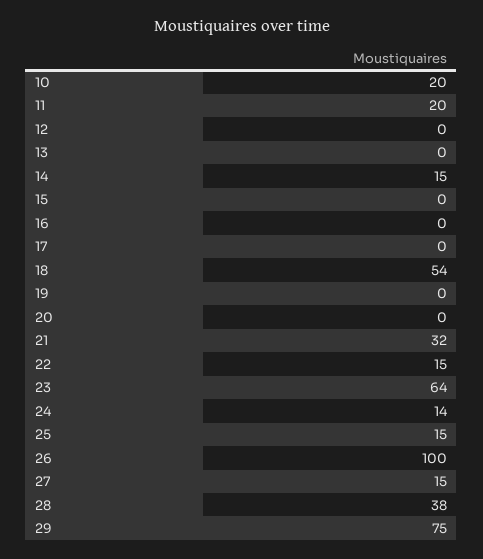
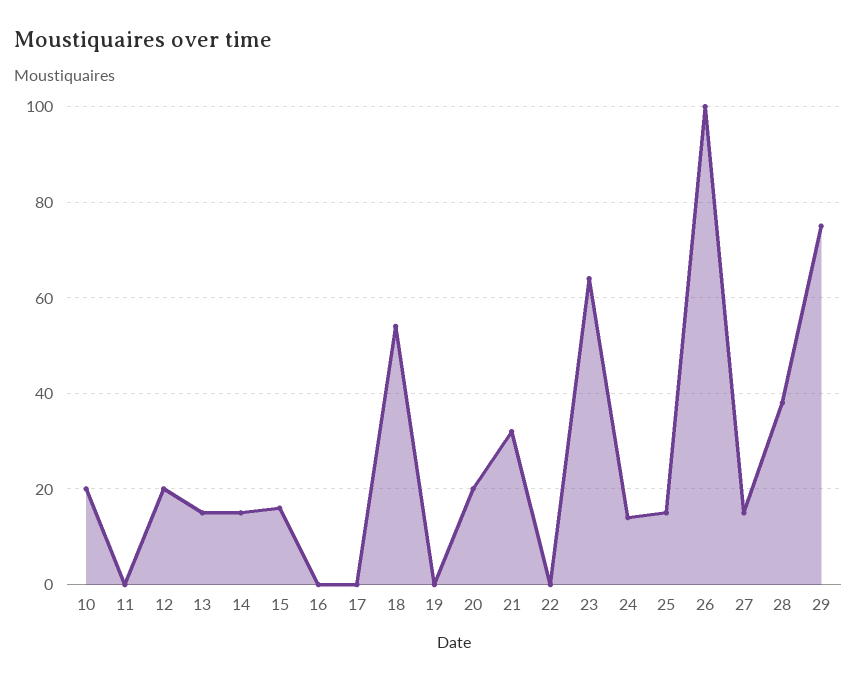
11: 20 -> 0
12: 0 -> 20
13: 0 -> 15
15: 0 -> 15
20: 0 -> 20
22: 15 -> 0

